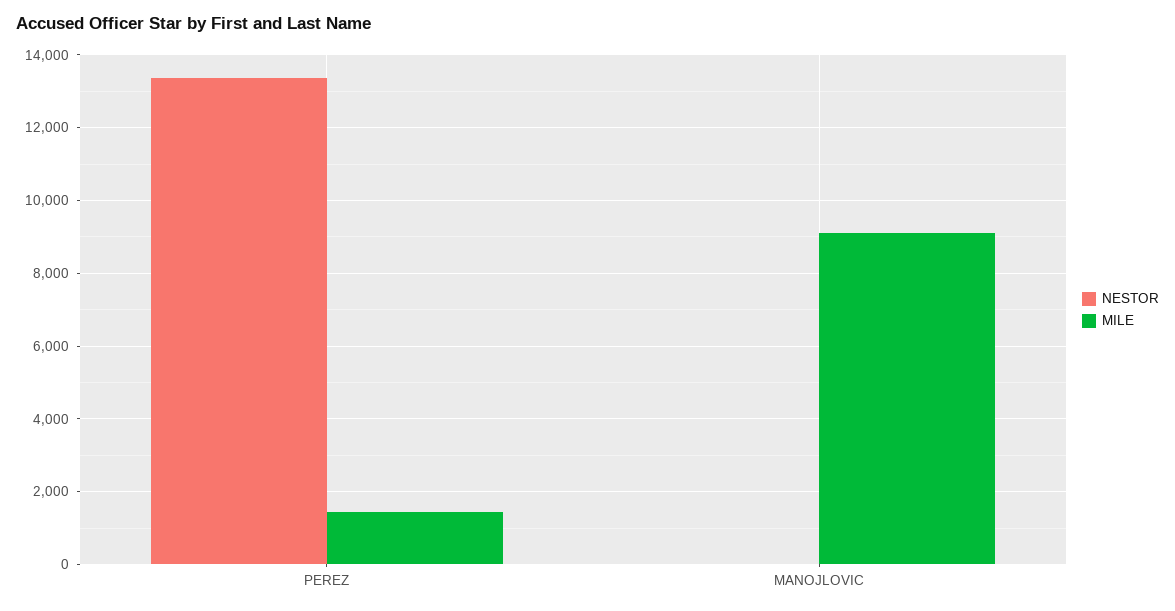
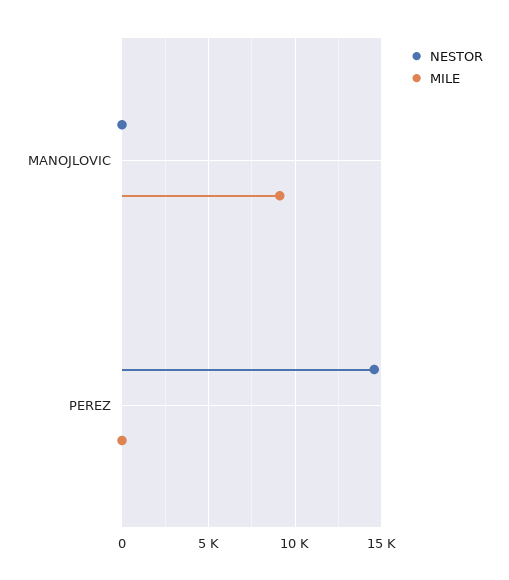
NESTOR, PEREZ: 13400 -> 14500
MILE, PEREZ: 1400 -> 0

